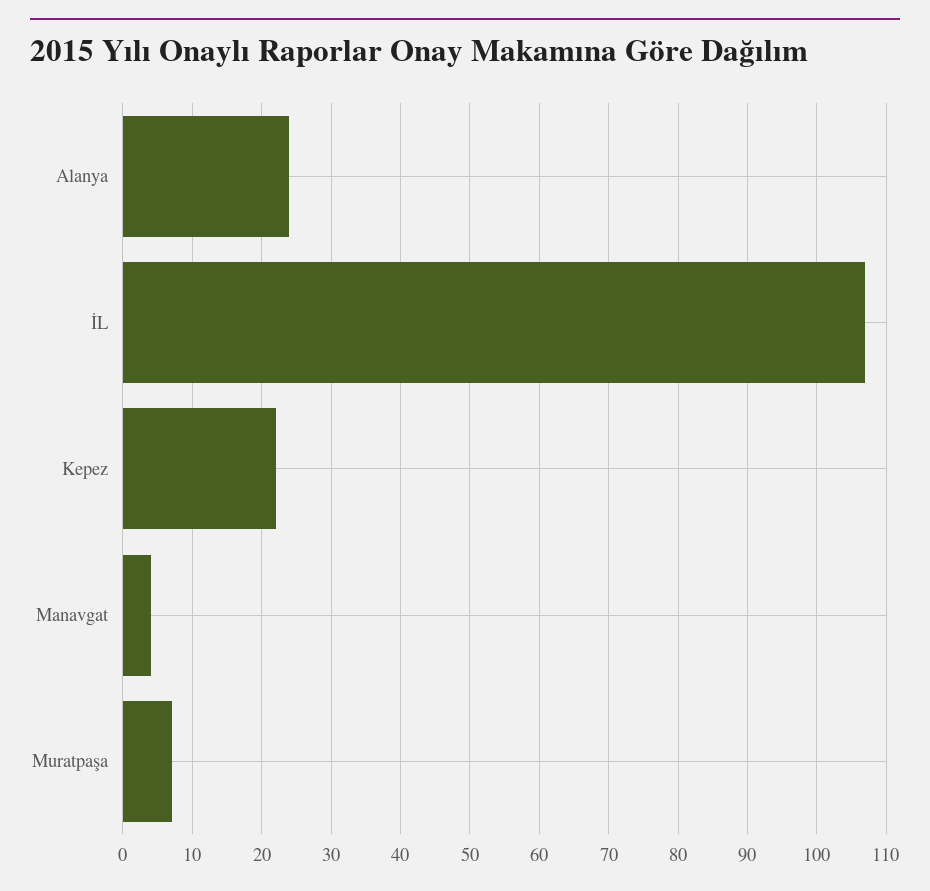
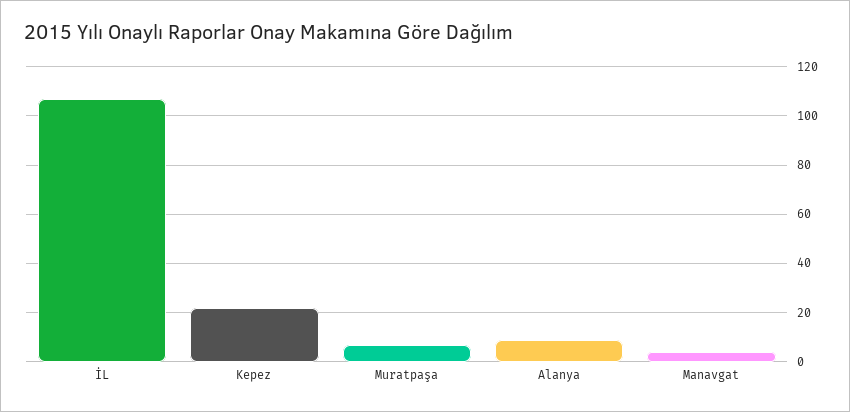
Alanya: 24 -> 10

